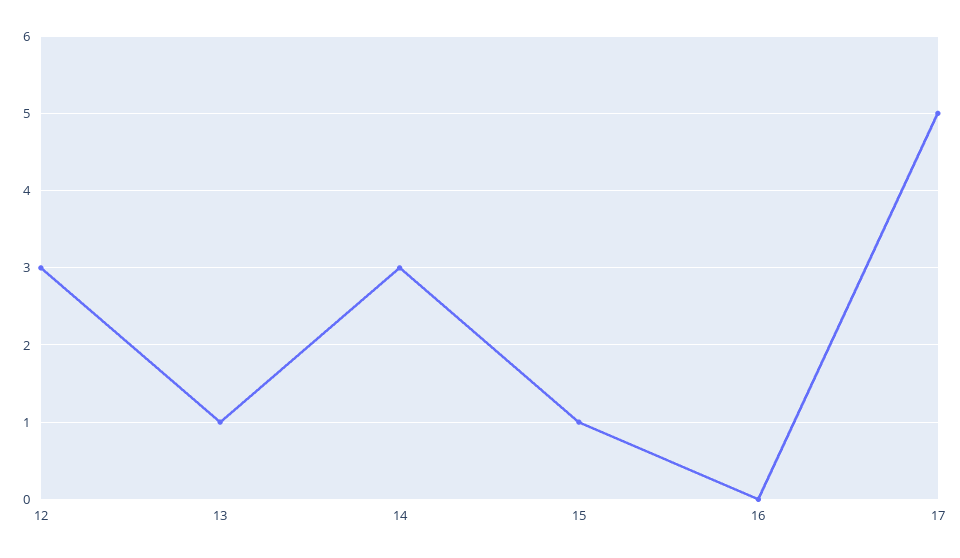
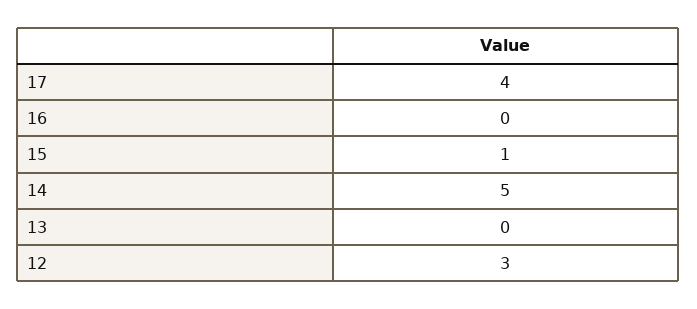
13: 1 -> 0
14: 3 -> 5
17: 5 -> 4

